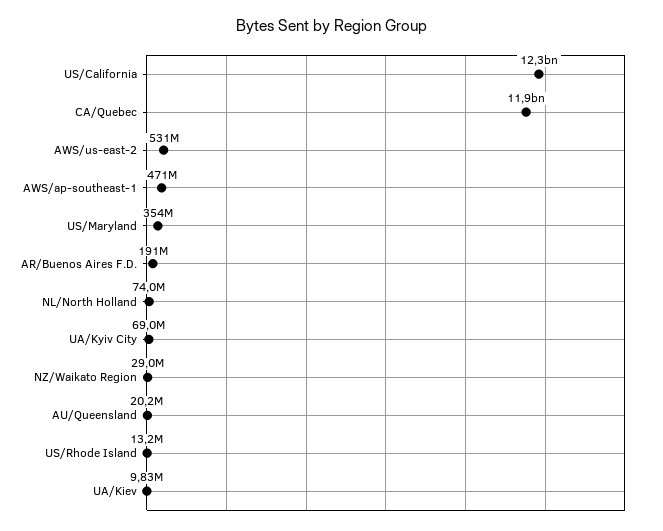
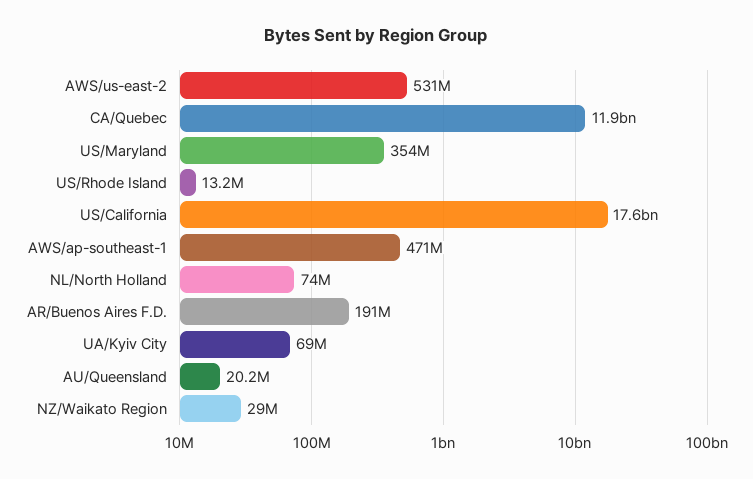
US/California: 12300000000 -> 17600000000
UA/Kiev: 9830000 -> none

